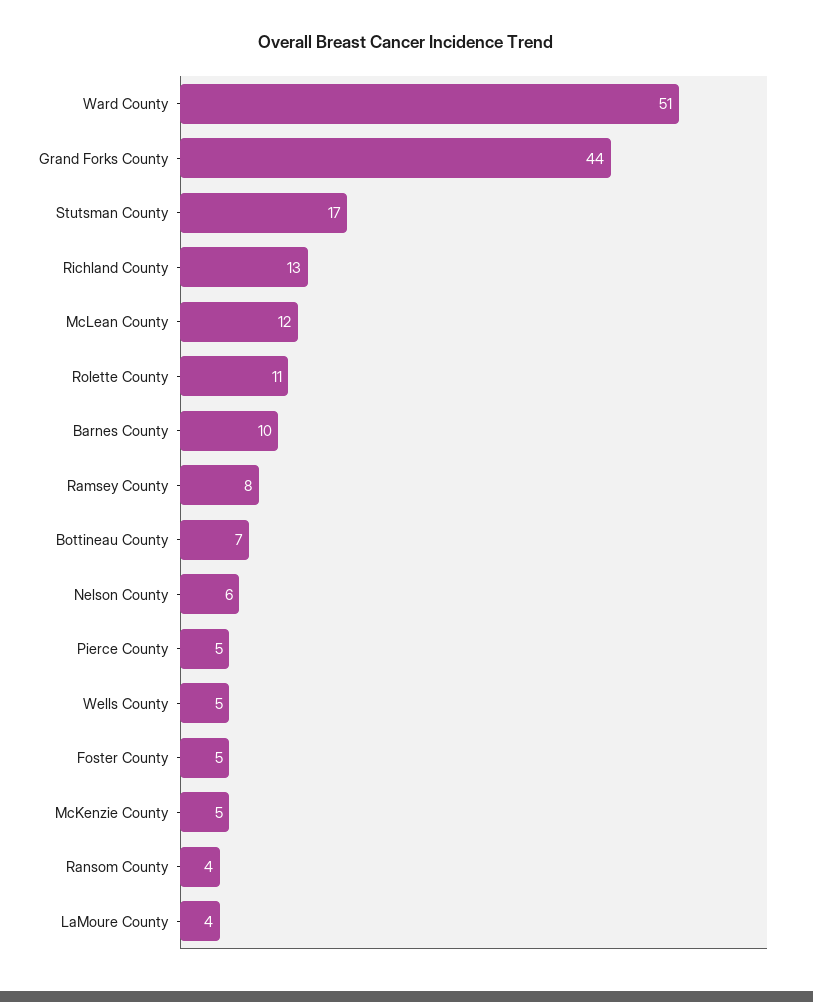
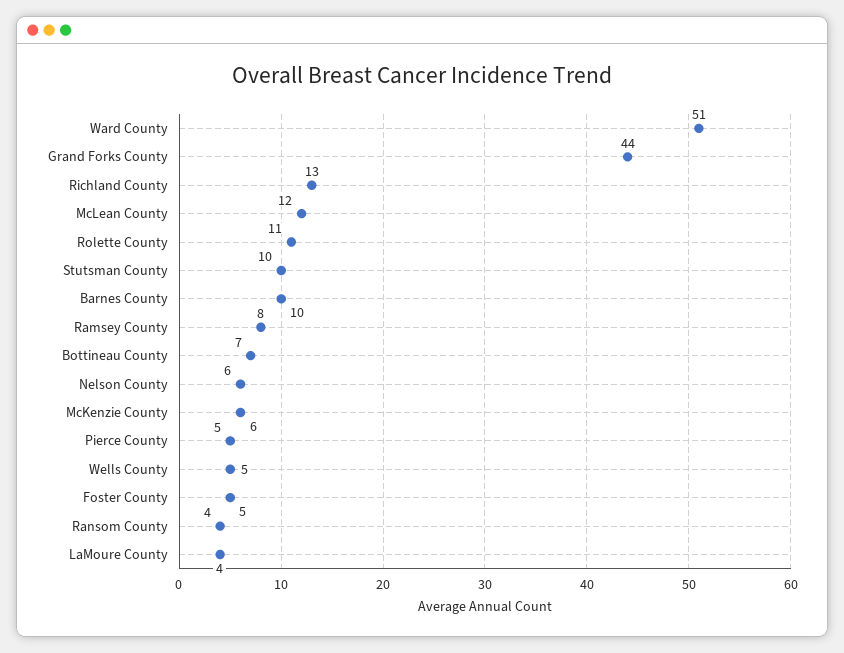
Stutsman County: 17 -> 10
McKenzie County: 5 -> 6

